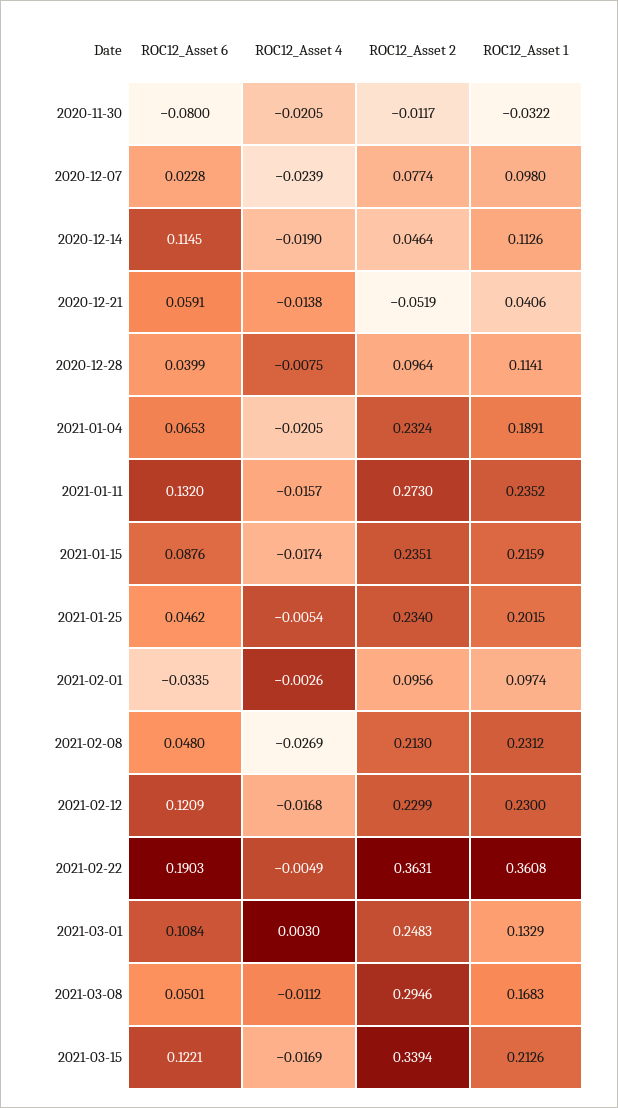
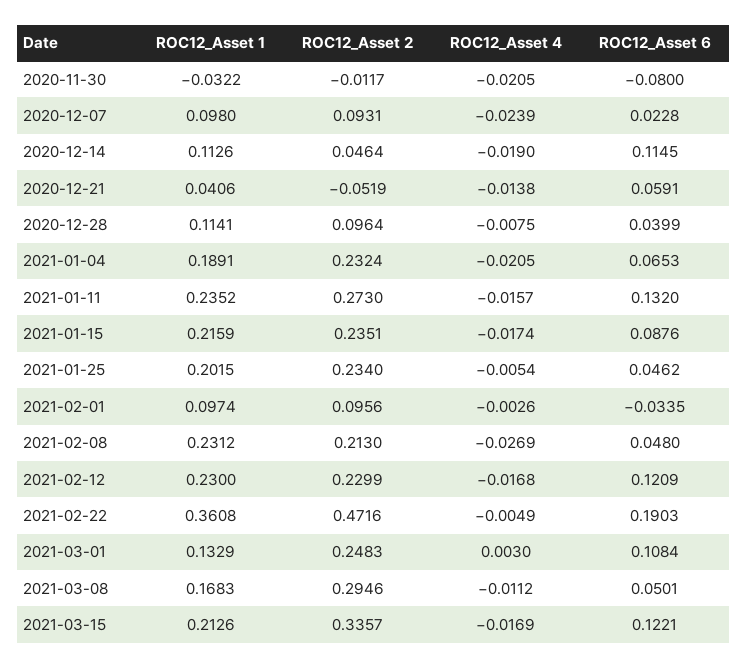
ROC12_Asset 2, 2020-12-07: 0.0774 -> 0.0931
ROC12_Asset 2, 2021-02-22: 0.3631 -> 0.4716
ROC12_Asset 2, 2021-03-15: 0.3394 -> 0.3357

